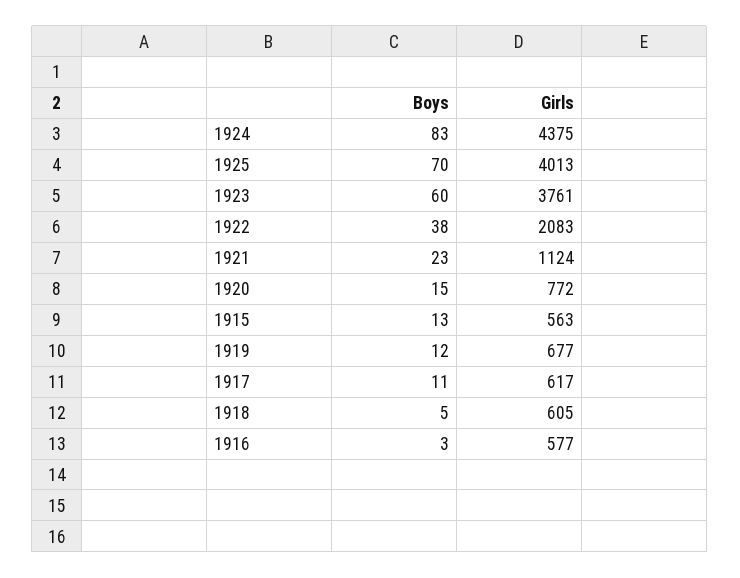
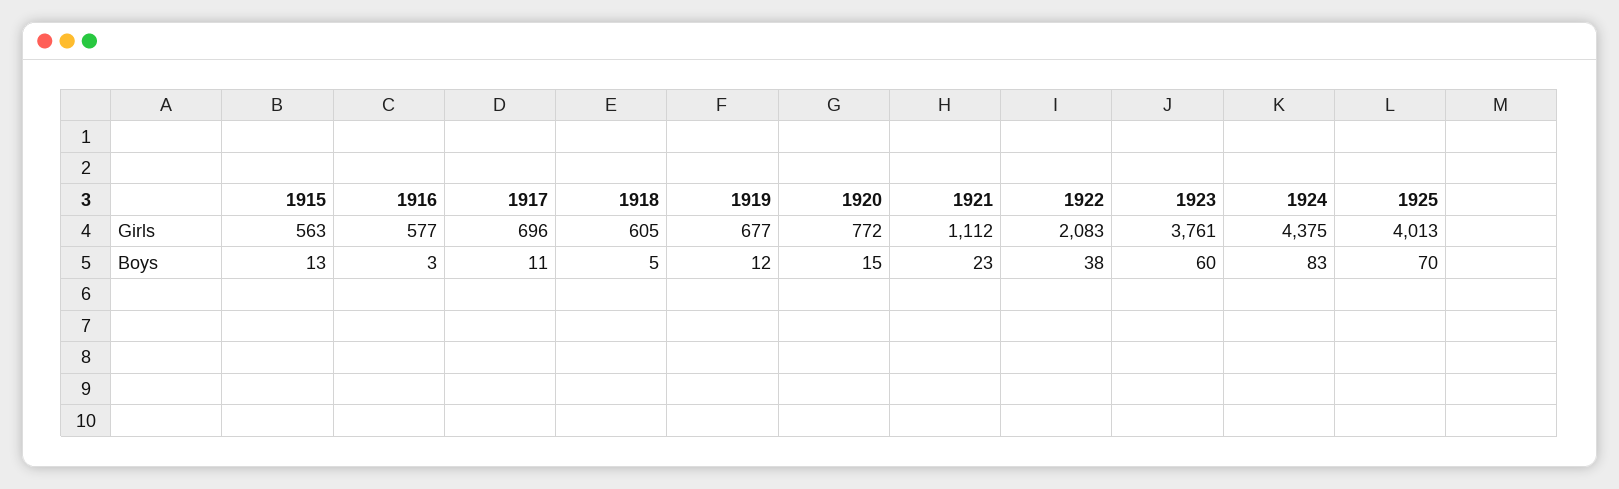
Girls, 1921: 1124 -> 1112
Girls, 1917: 617 -> 696

